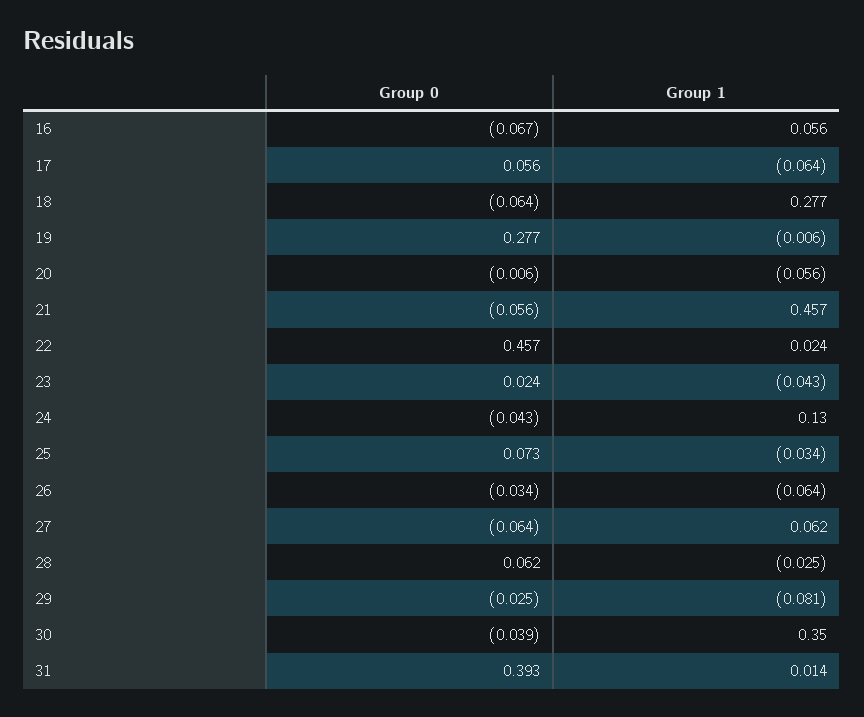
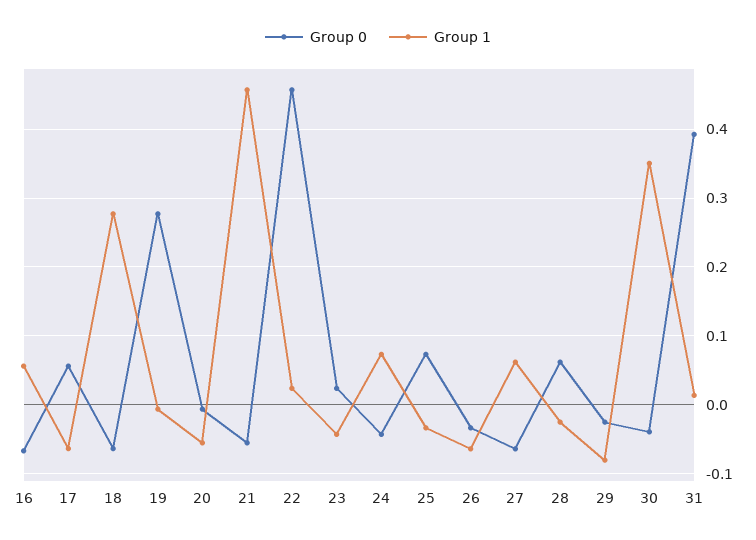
Group 1, 24: 0.13 -> 0.07

